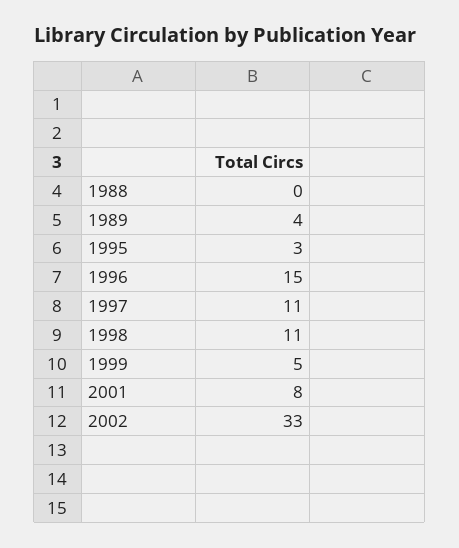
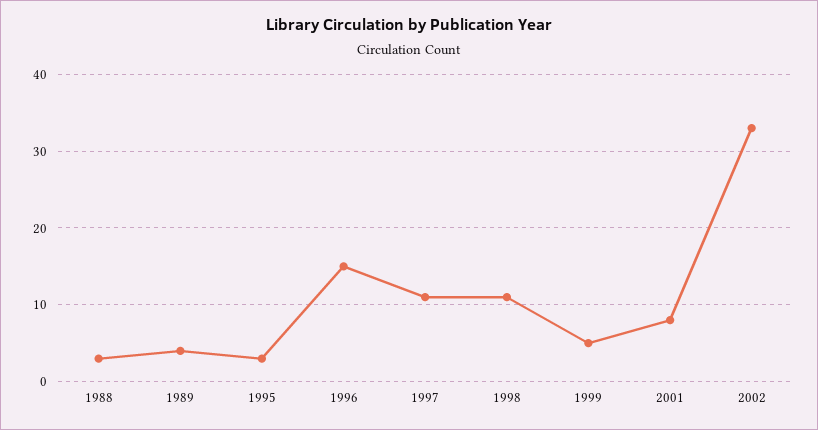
1988: 0 -> 3

